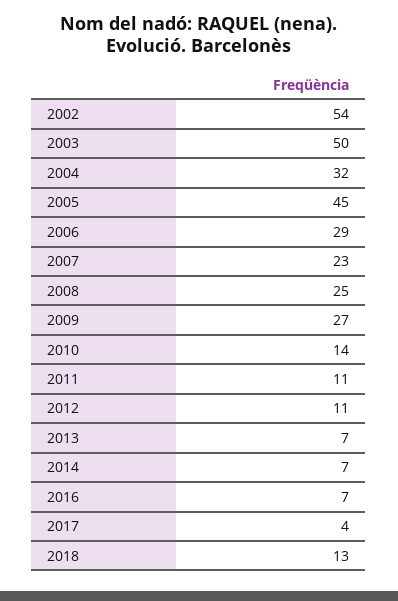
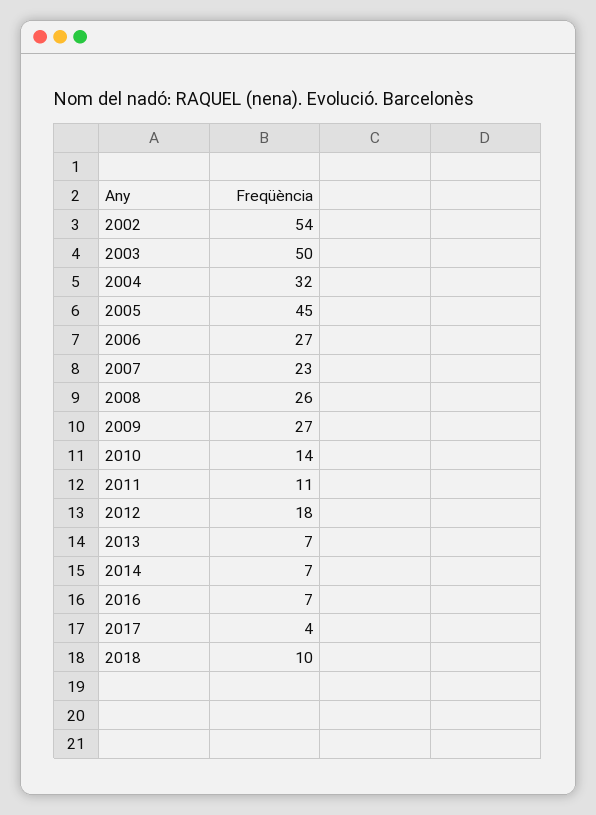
2006: 29 -> 27
2008: 25 -> 26
2012: 11 -> 18
2018: 13 -> 10

